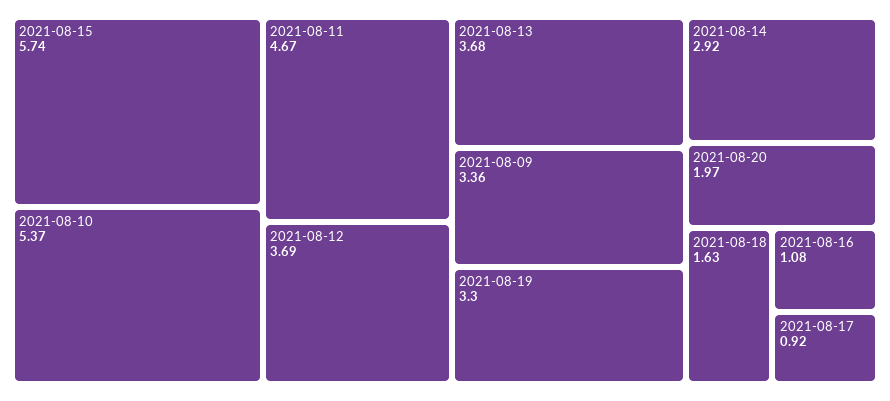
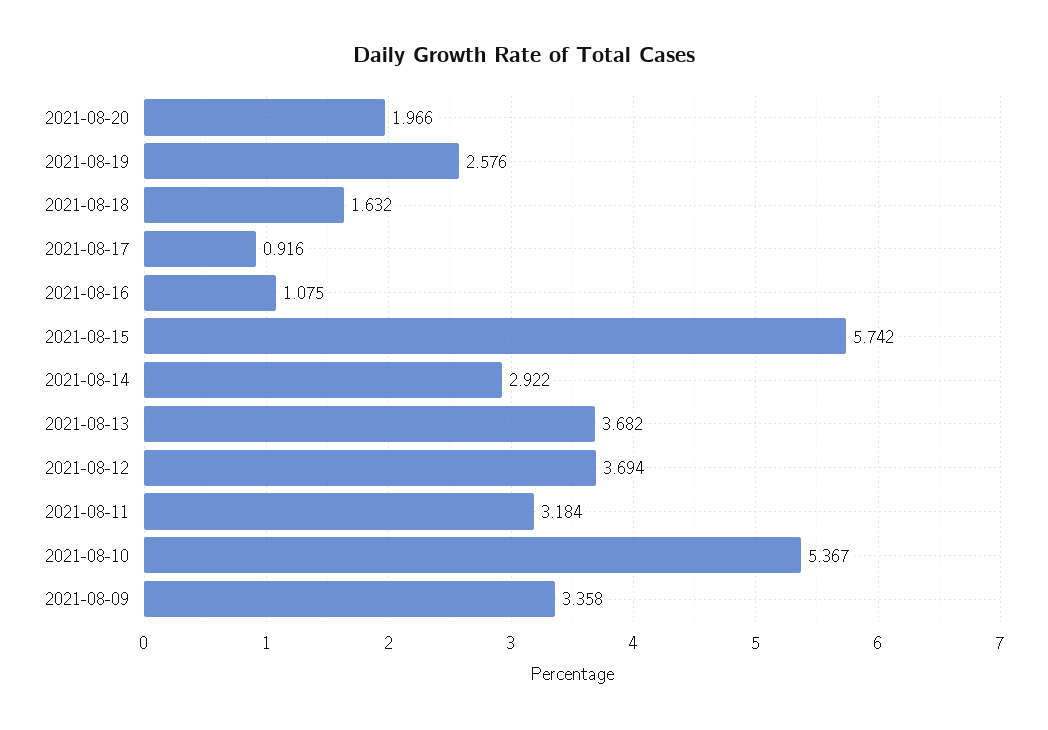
2021-08-11: 4.67 -> 3.184
2021-08-19: 3.3 -> 2.576

